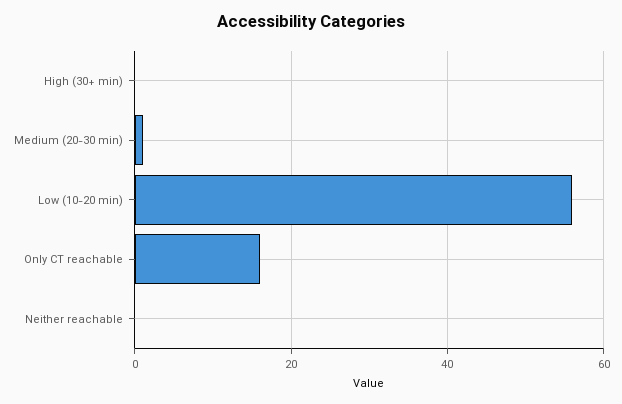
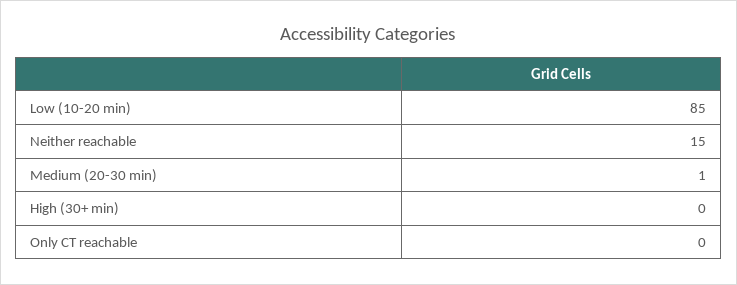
Low (10-20 min): 55 -> 85
Only CT reachable: 15 -> 0
Neither reachable: 0 -> 15

